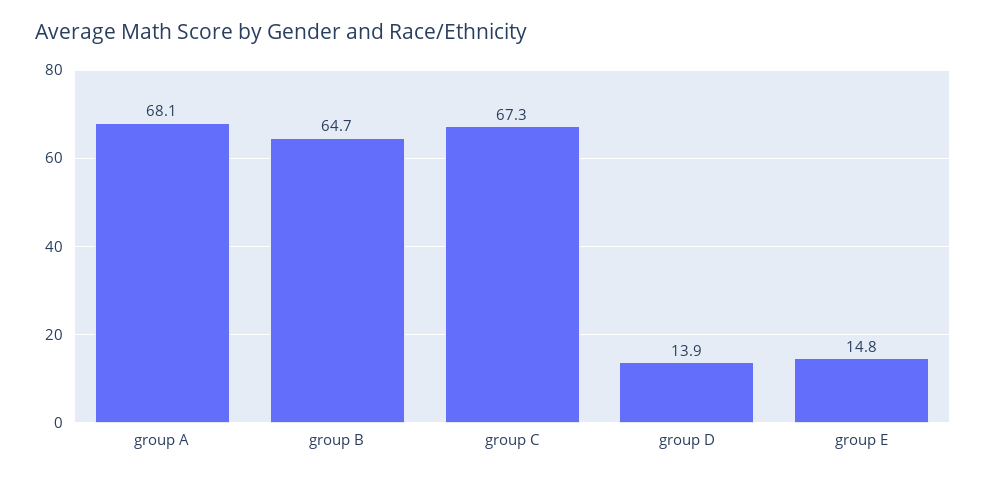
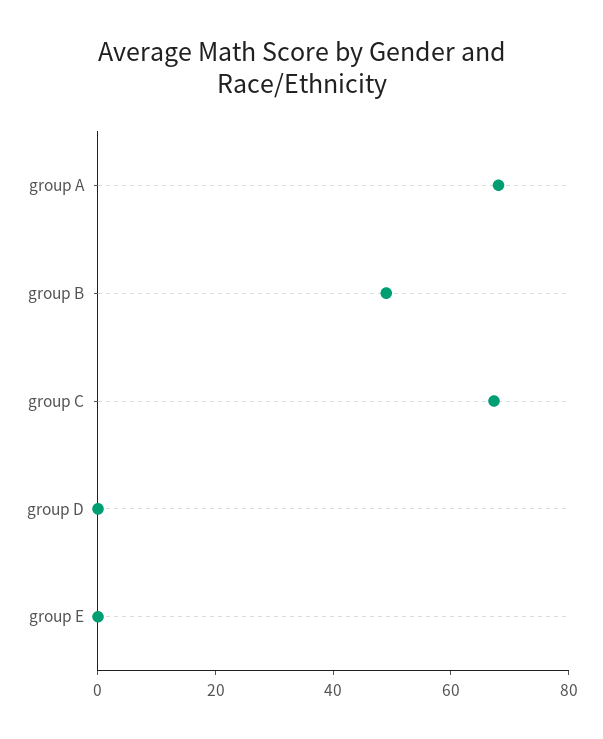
group B: 64.7 -> 50
group D: 13.9 -> 0
group E: 14.8 -> 0

